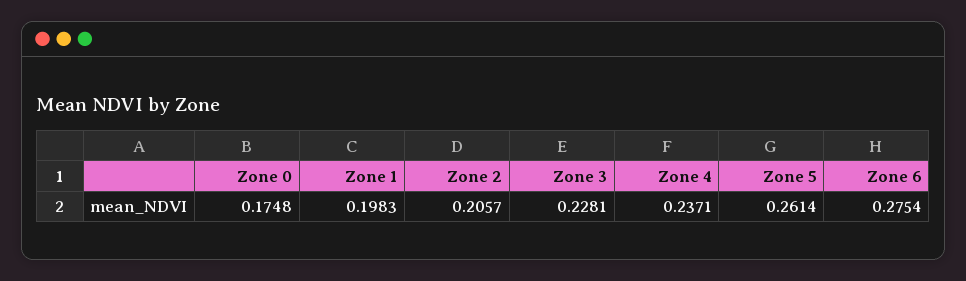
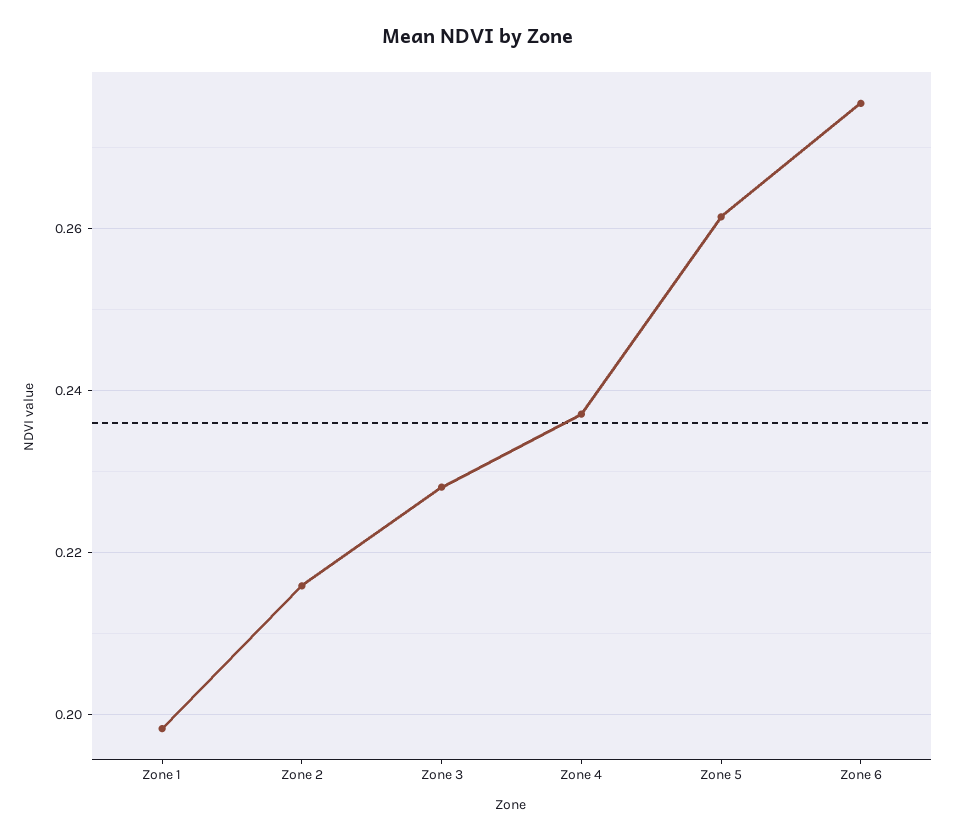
Zone 0: 0.1748 -> none
Zone 2: 0.2057 -> 0.216

